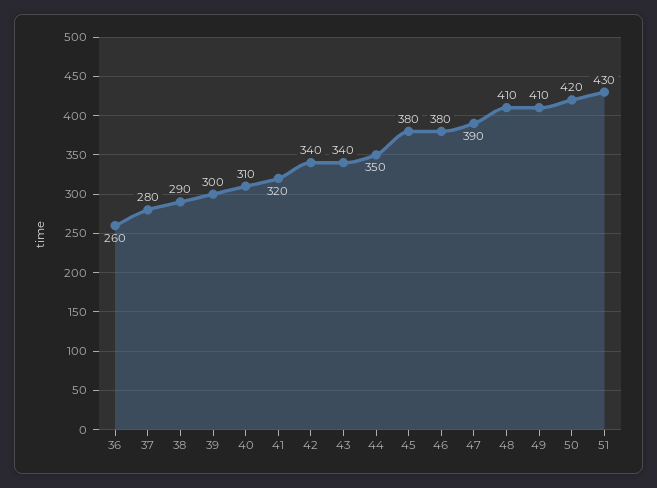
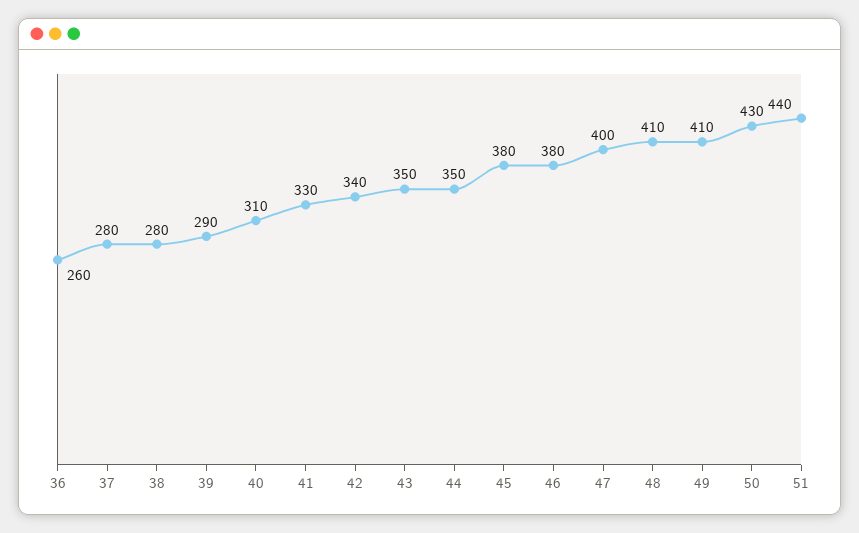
38: 290 -> 280
39: 300 -> 290
41: 320 -> 330
43: 340 -> 350
47: 390 -> 400
50: 420 -> 430
51: 430 -> 440

